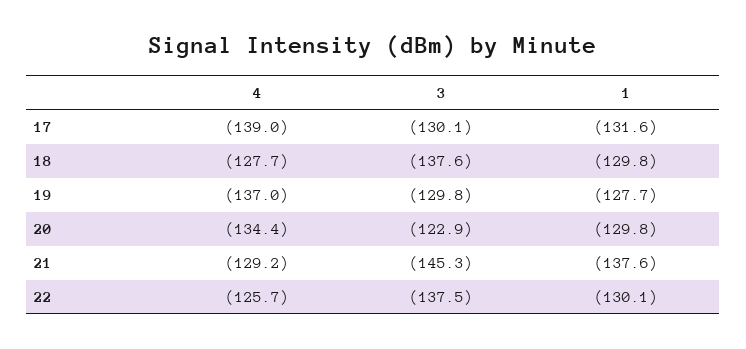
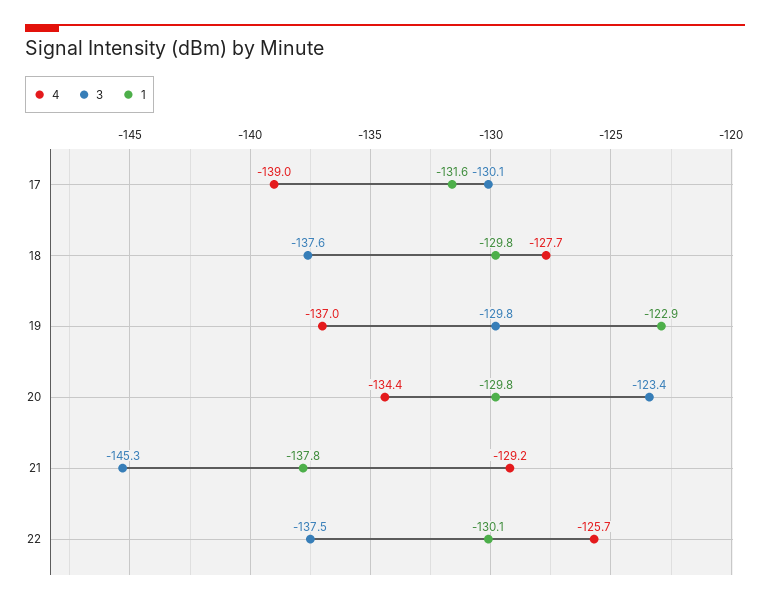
1, 19: -127.7 -> -122.9
3, 20: -122.9 -> -123.4
1, 21: -137.6 -> -137.8

